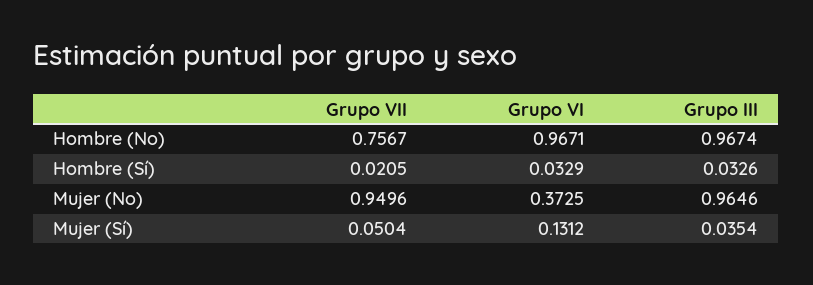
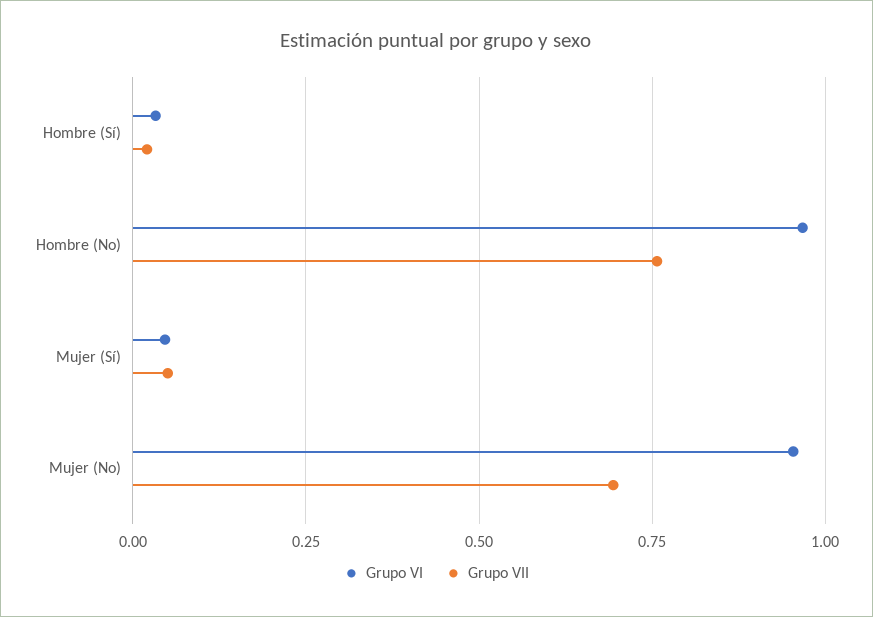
Grupo III, Hombre (No): 0.9674 -> none
Grupo III, Hombre (Sí): 0.0326 -> none
Grupo VII, Mujer (No): 0.9496 -> 0.7
Grupo VI, Mujer (No): 0.3725 -> 0.95
Grupo III, Mujer (No): 0.9646 -> none
Grupo VI, Mujer (Sí): 0.1312 -> 0.05
Grupo III, Mujer (Sí): 0.0354 -> none

